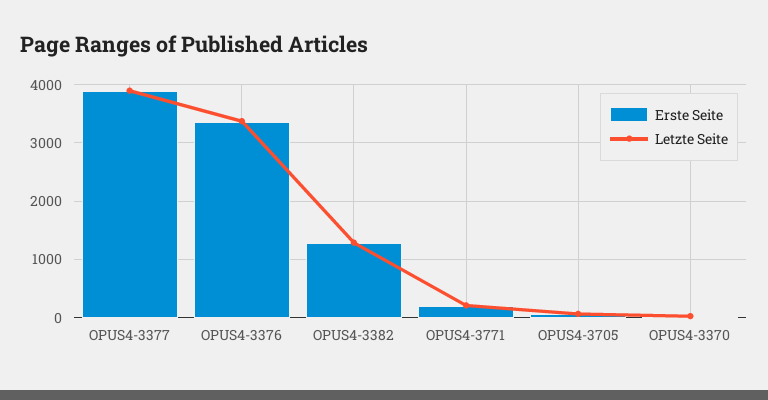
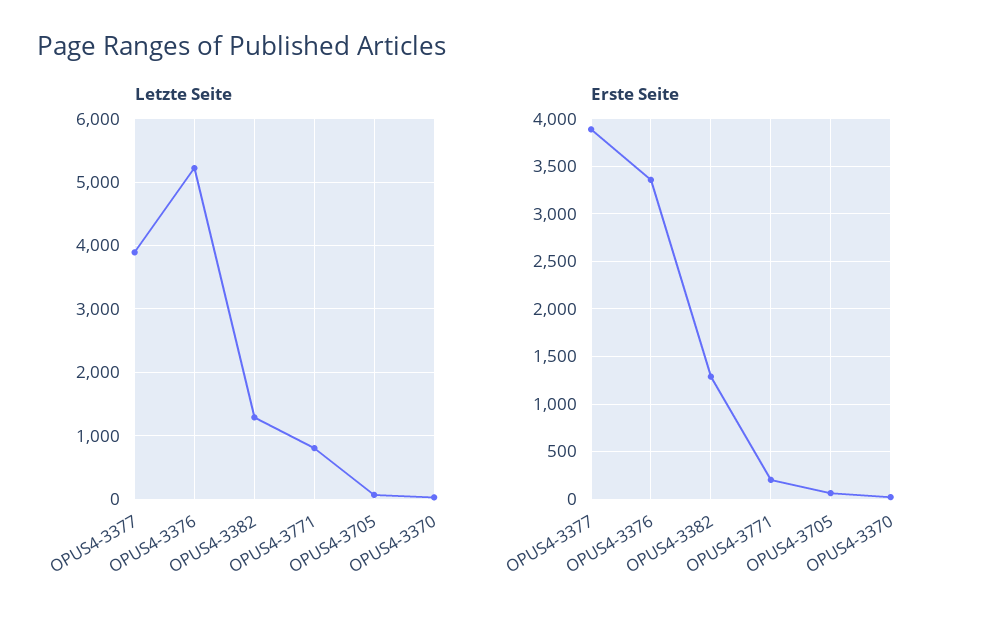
Letzte Seite, OPUS4-3376: 3400 -> 5200
Letzte Seite, OPUS4-3771: 200 -> 800

